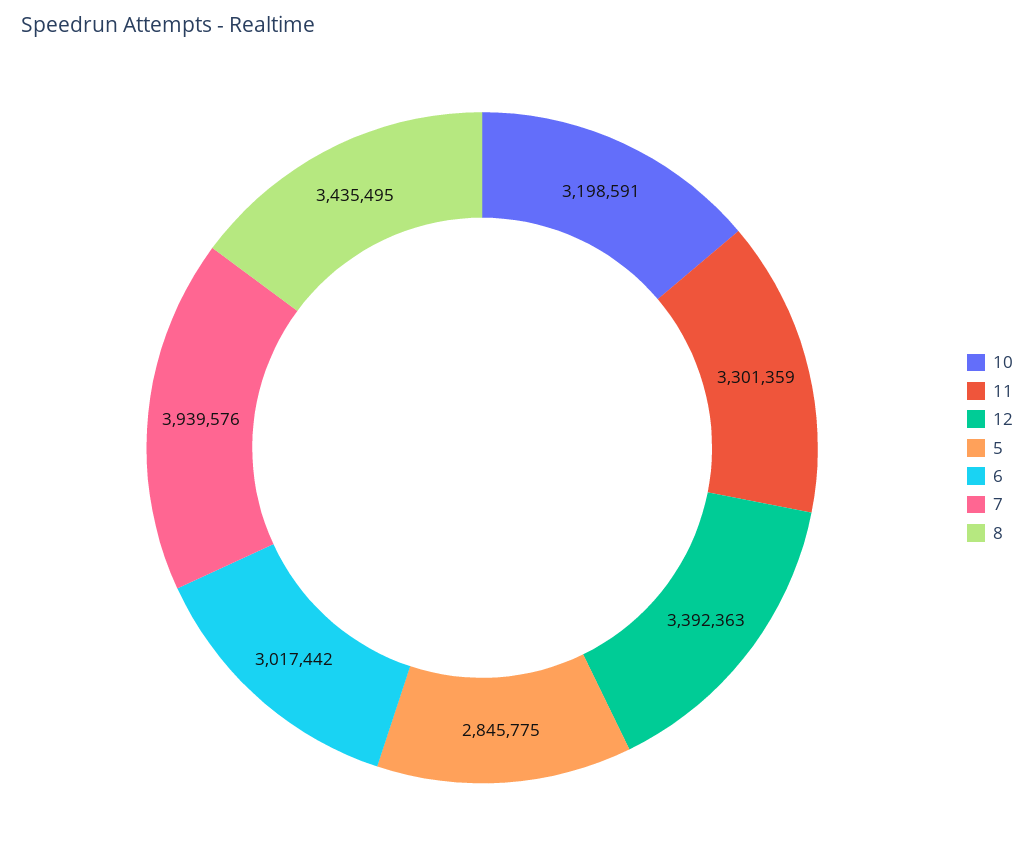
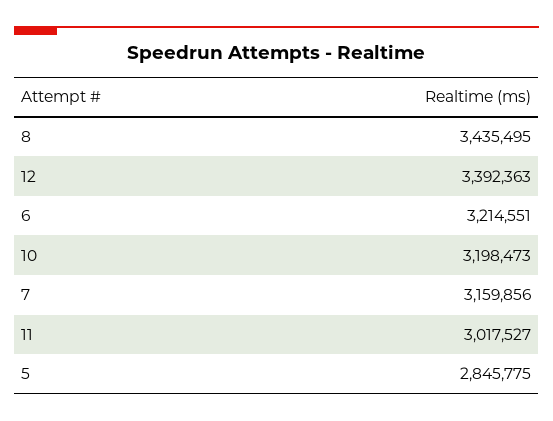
10: 3198591 -> 3198473
11: 3301359 -> 3017527
6: 3017442 -> 3214551
7: 3939576 -> 3159856

